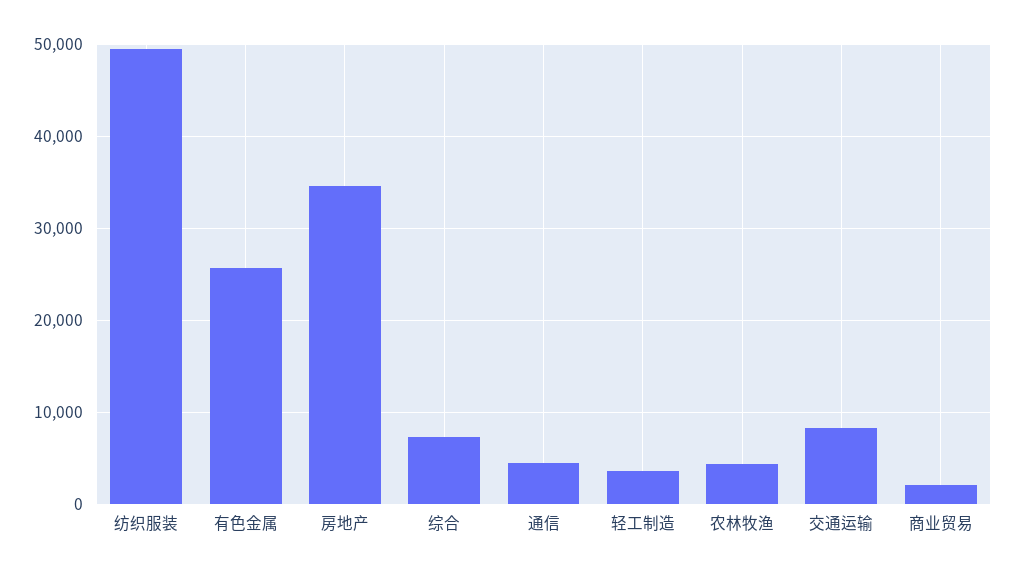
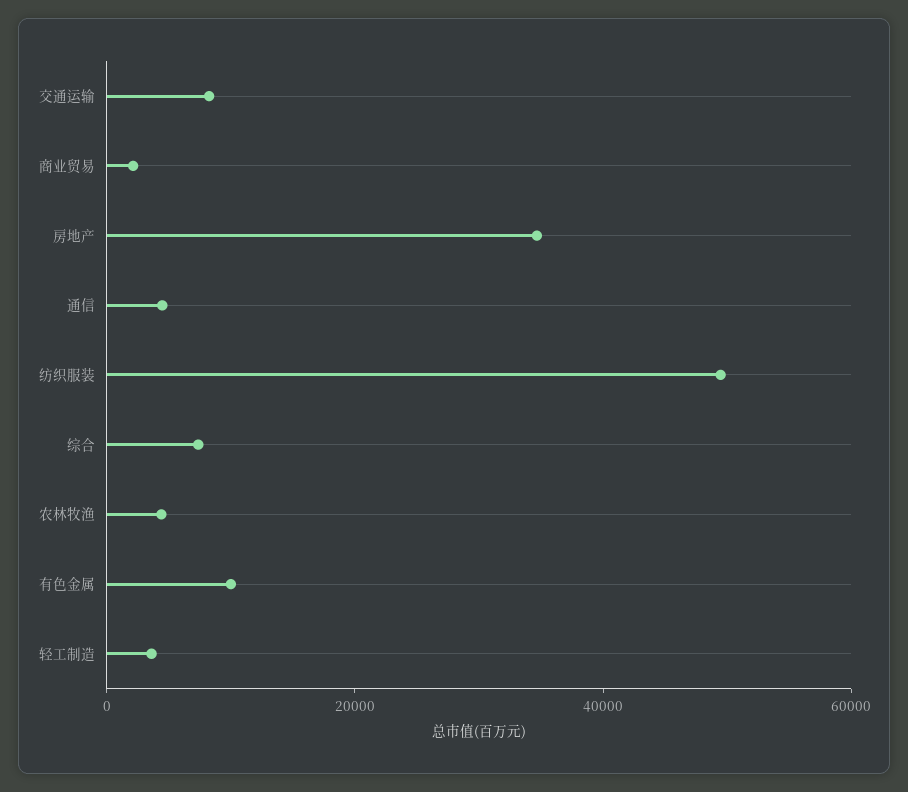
有色金属: 26000 -> 10000

